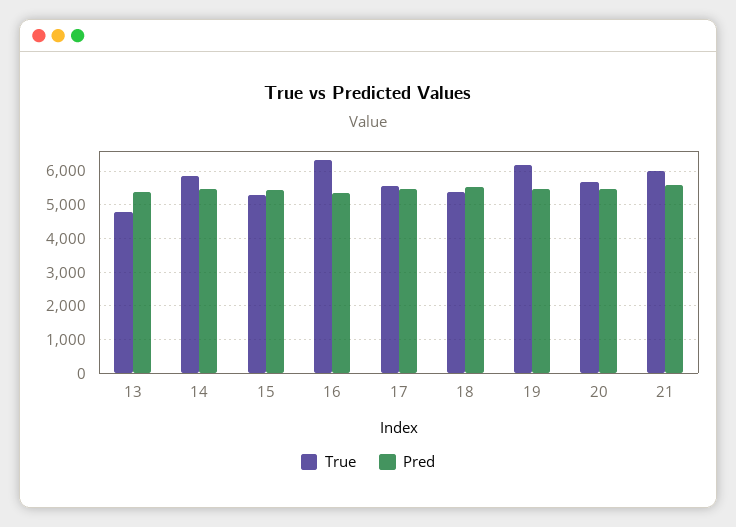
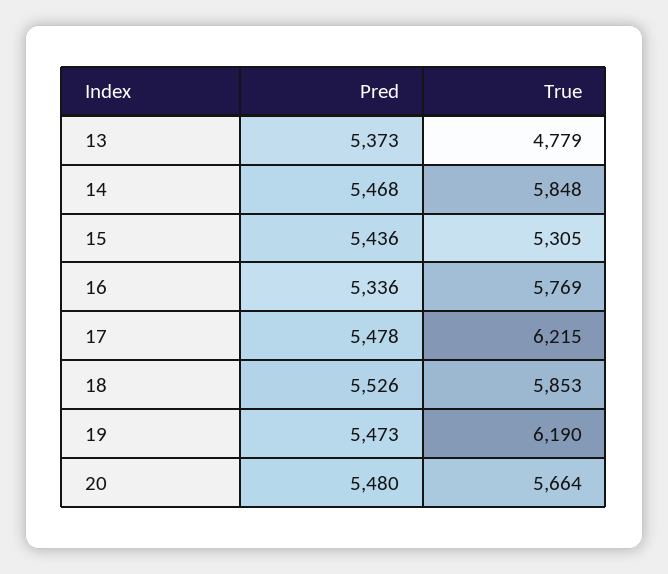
True, 16: 6400 -> 5769
True, 17: 5600 -> 6215
True, 18: 5400 -> 5853
True, 21: 6000 -> none
Pred, 21: 5600 -> none

